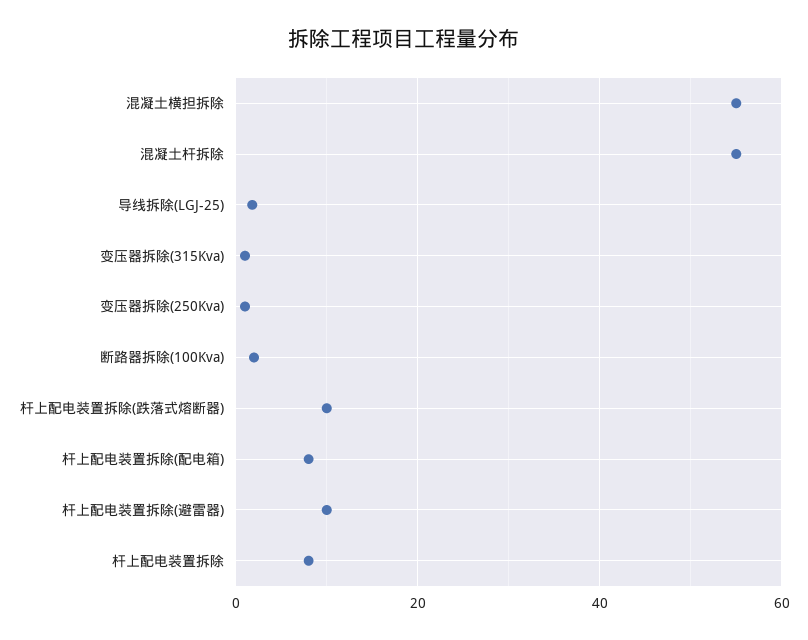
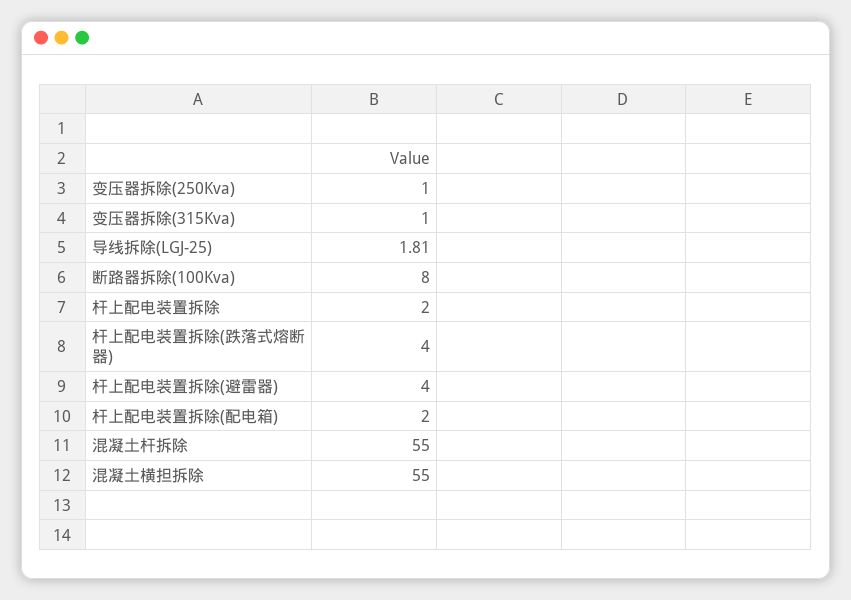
断路器拆除(100Kva): 2 -> 8
杆上配电装置拆除(跌落式熔断器): 10 -> 4
杆上配电装置拆除(配电箱): 8 -> 2
杆上配电装置拆除(避雷器): 10 -> 4
杆上配电装置拆除: 8 -> 2

